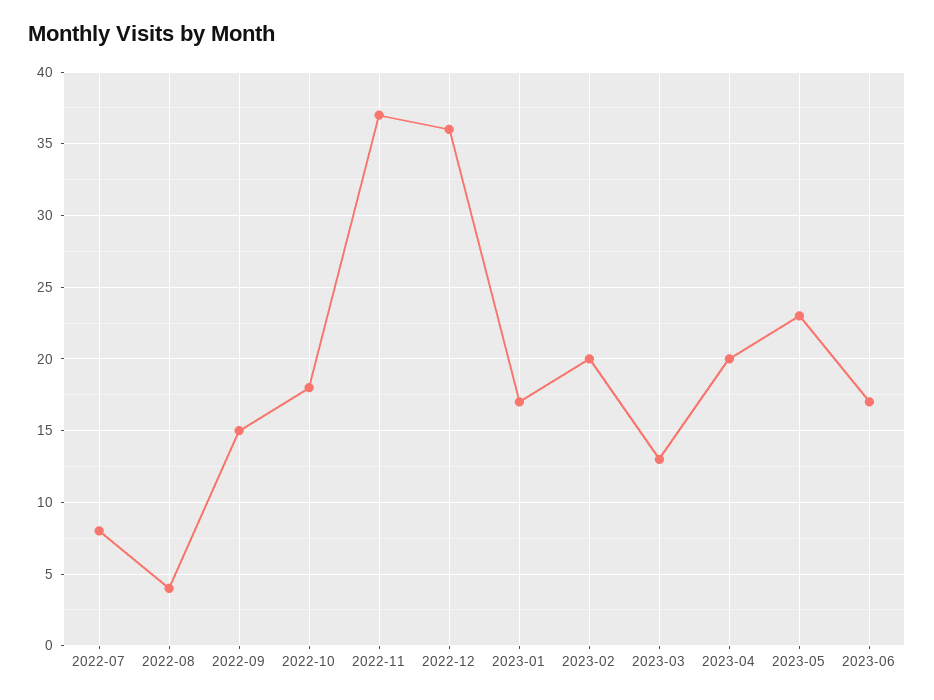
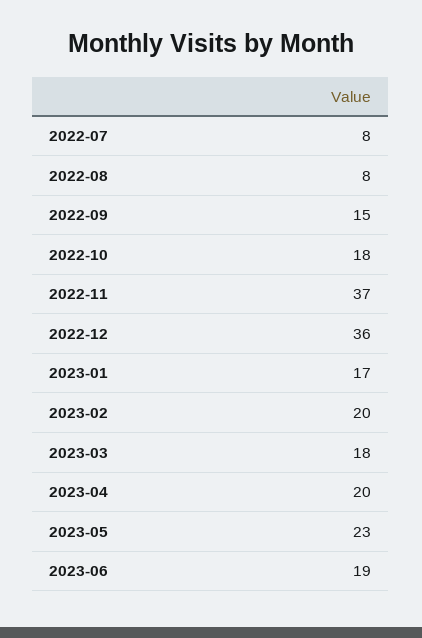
2022-08: 4 -> 8
2023-03: 13 -> 18
2023-06: 17 -> 19

